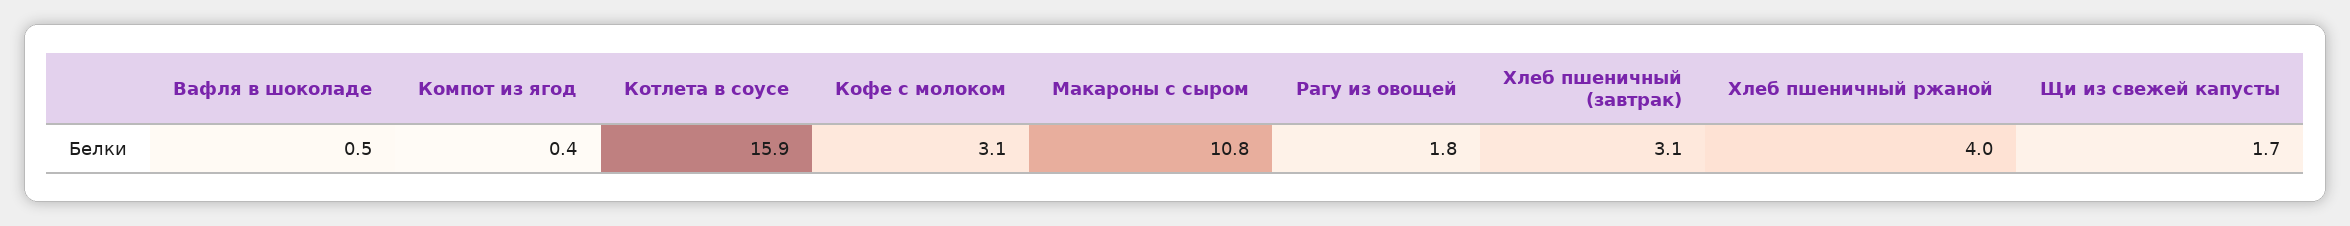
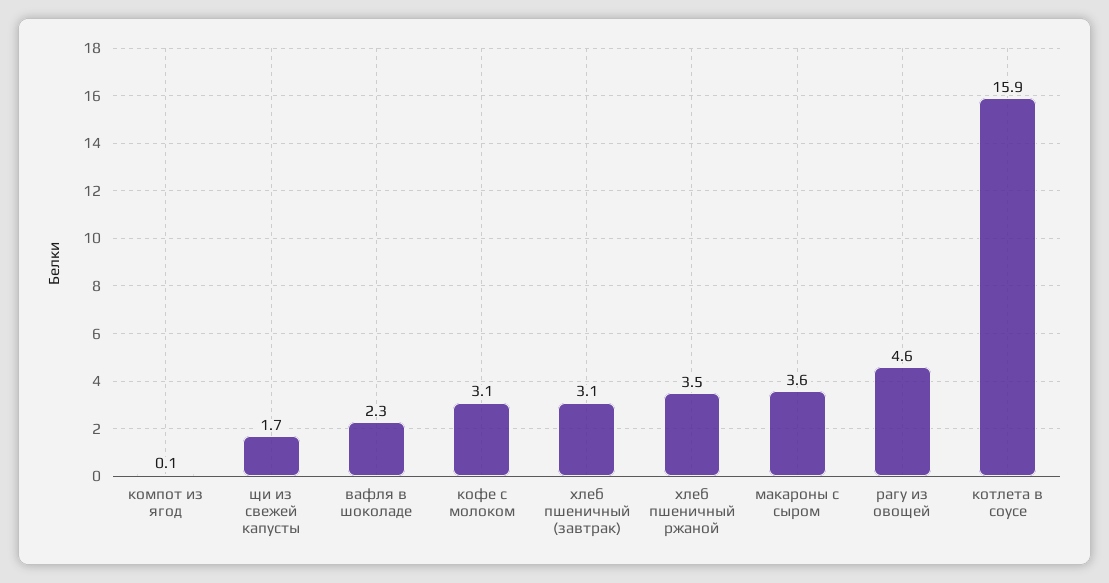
Вафля в шоколаде: 0.5 -> 2.3
Компот из ягод: 0.4 -> 0.1
Макароны с сыром: 10.8 -> 3.6
Рагу из овощей: 1.8 -> 4.6
Хлеб пшеничный ржаной: 4 -> 3.5

